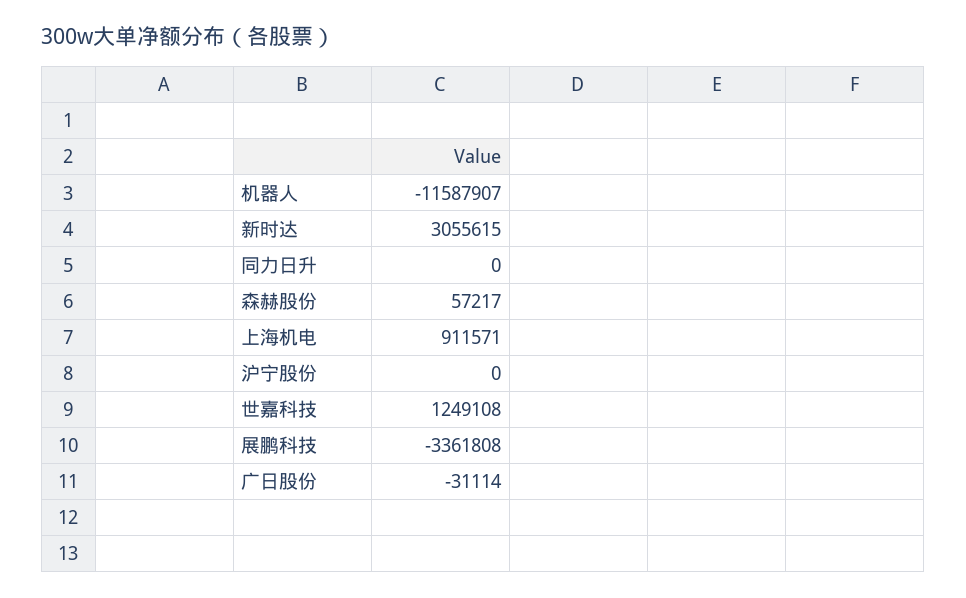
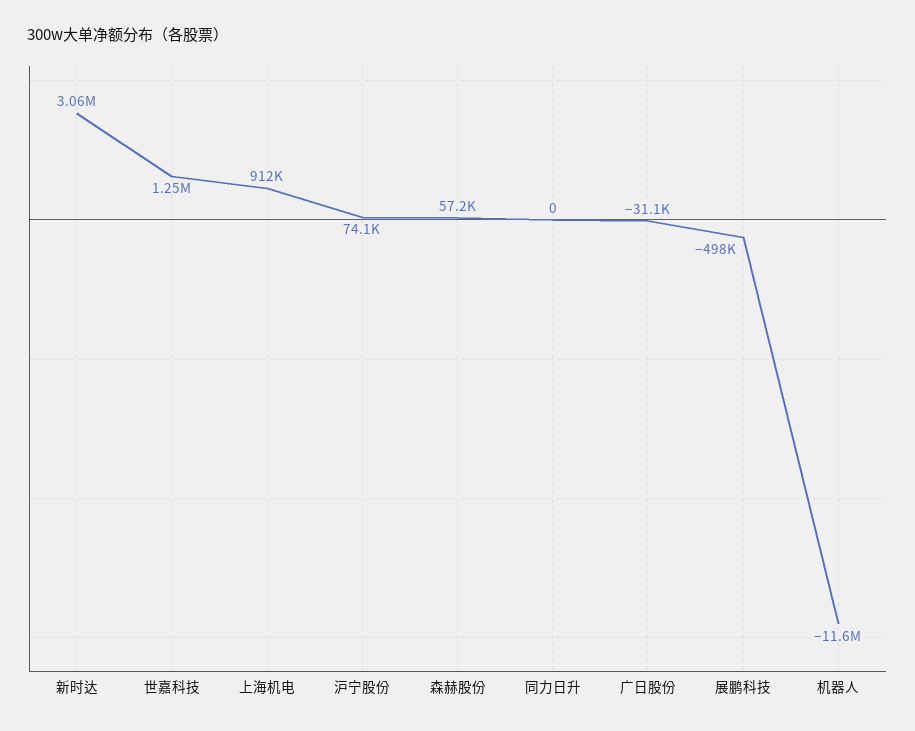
沪宁股份: 0 -> 74100
展鹏科技: -3361808 -> -498000

